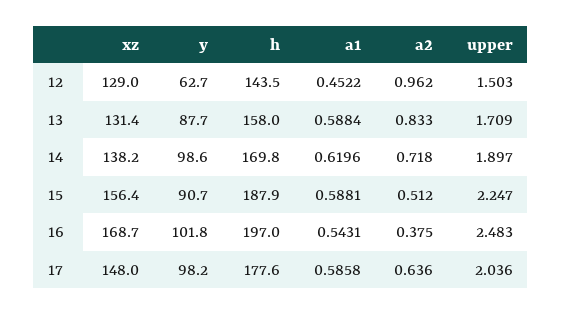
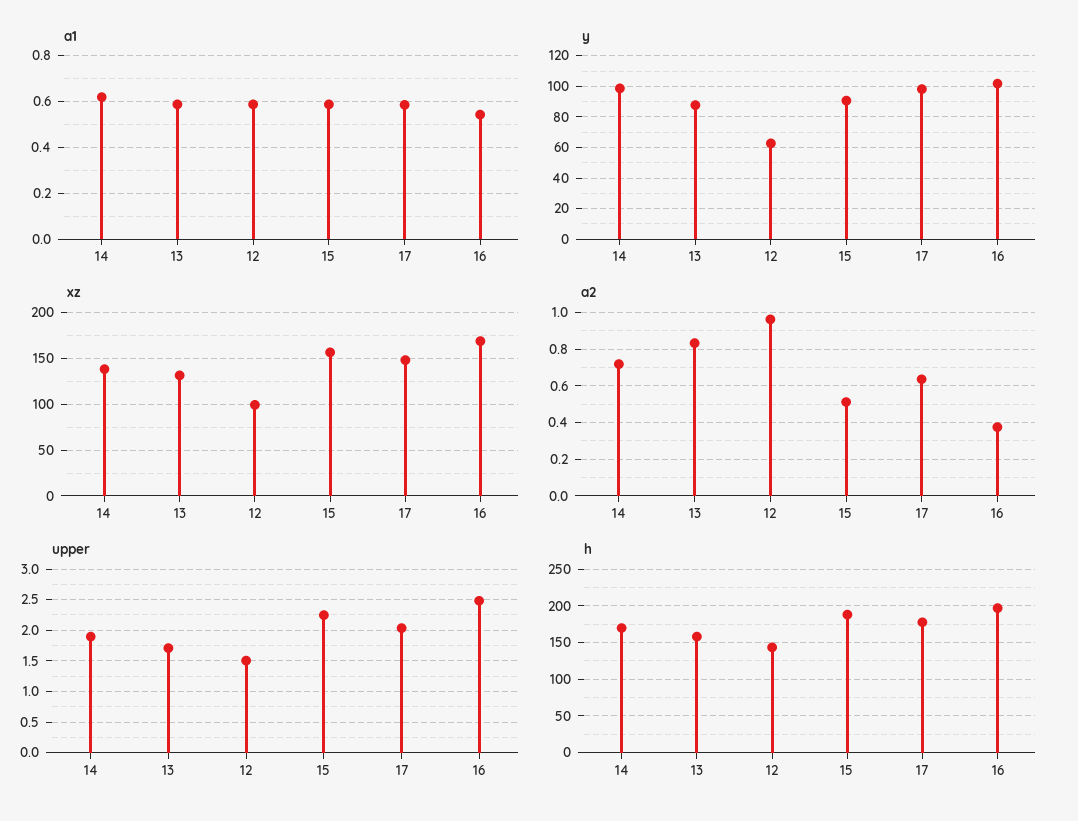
xz, 12: 129 -> 100
a1, 12: 0.4522 -> 0.6

